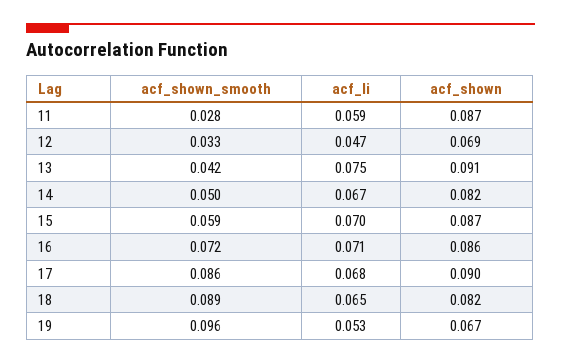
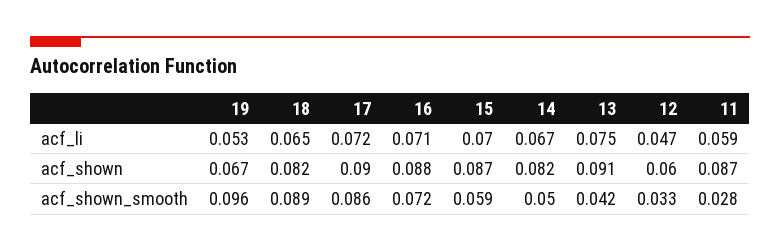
acf_shown, 12: 0.069 -> 0.06
acf_shown, 16: 0.086 -> 0.088
acf_li, 17: 0.068 -> 0.072

